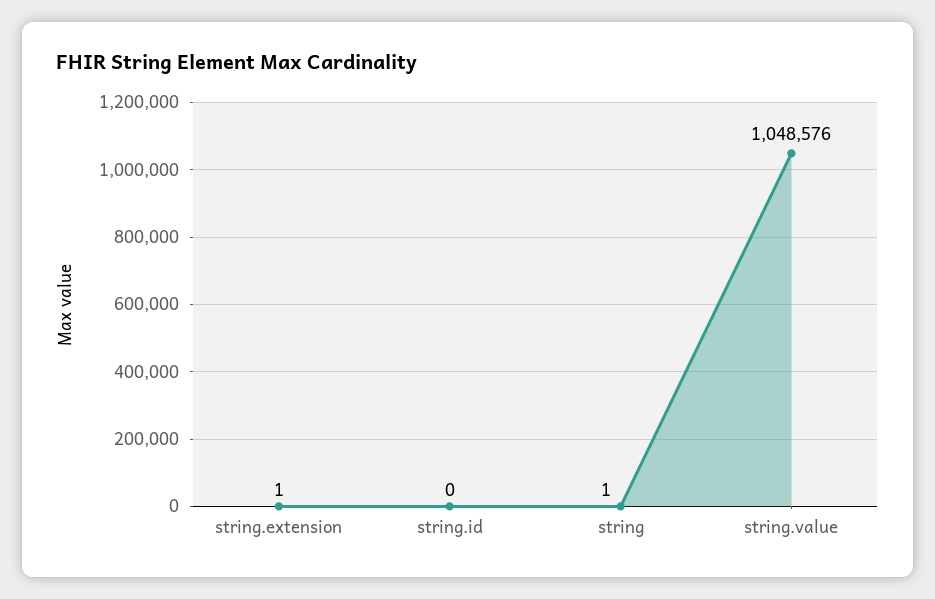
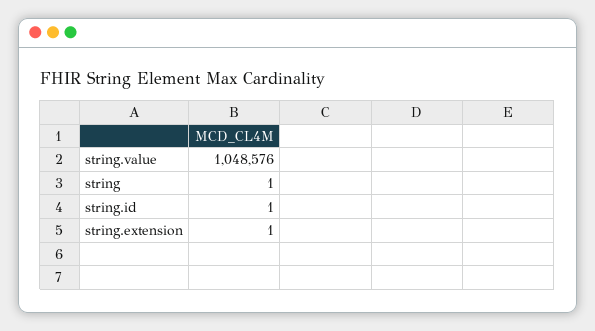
string.id: 0 -> 1

